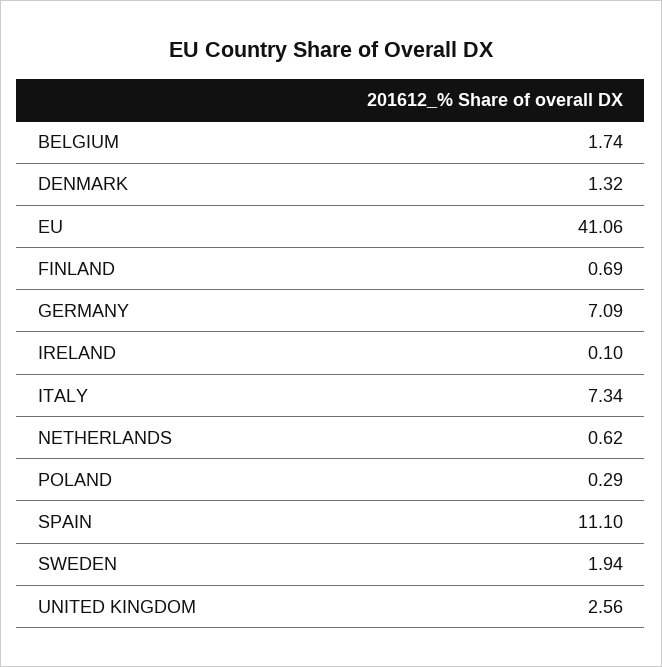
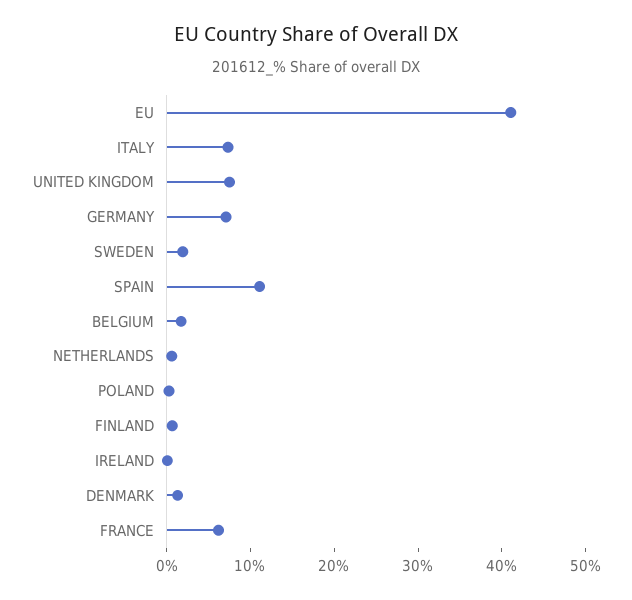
UNITED KINGDOM: 2.56 -> 8
FRANCE: none -> 6

